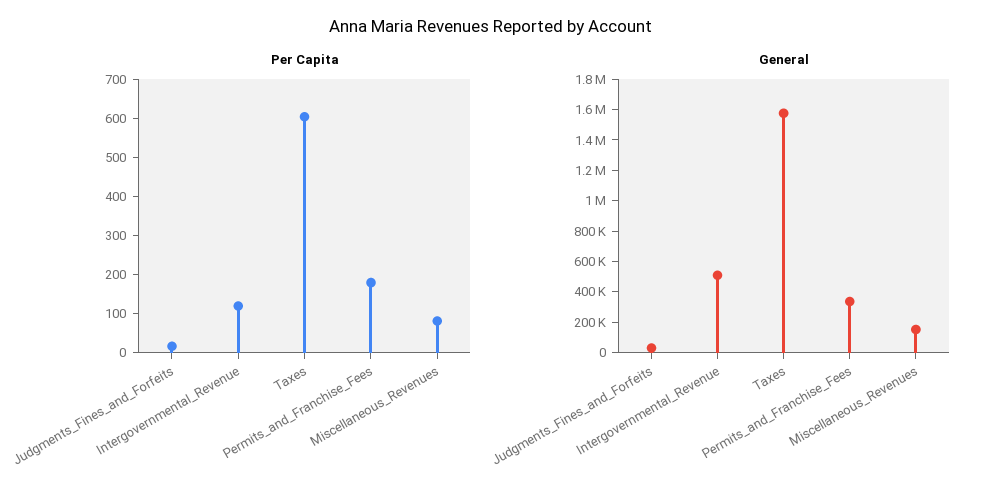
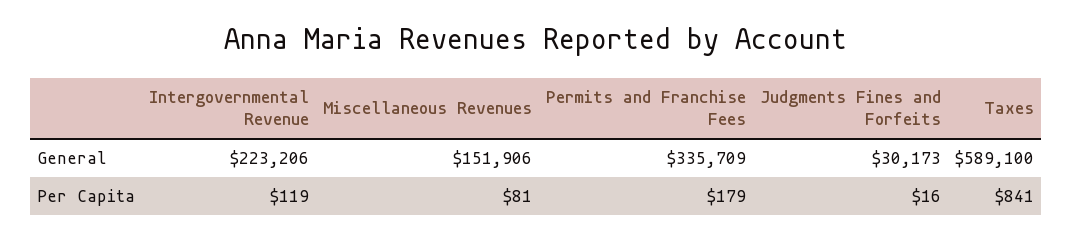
Per Capita, Taxes: 600 -> 841
General, Intergovernmental_Revenue: 500000 -> 223206
General, Taxes: 1600000 -> 589100

